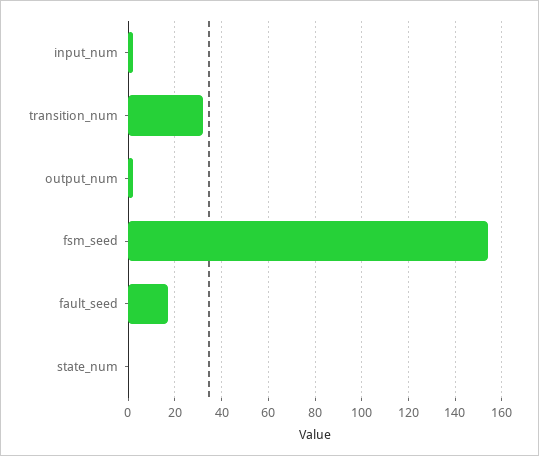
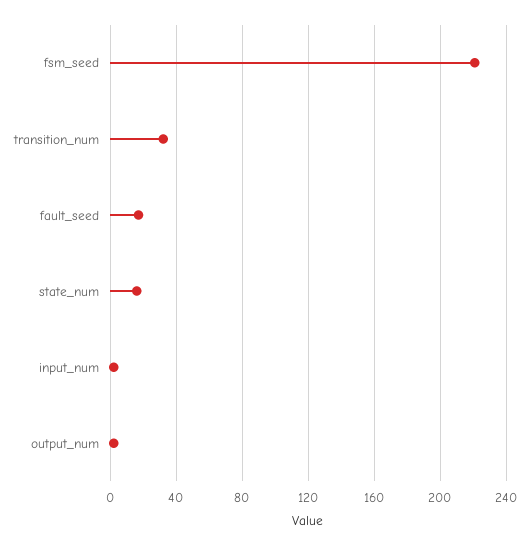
fsm_seed: 155 -> 220
state_num: 0 -> 15

